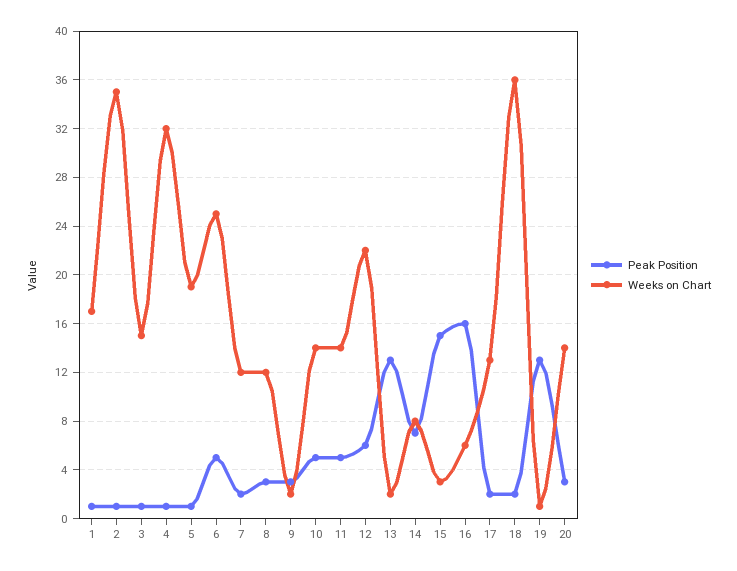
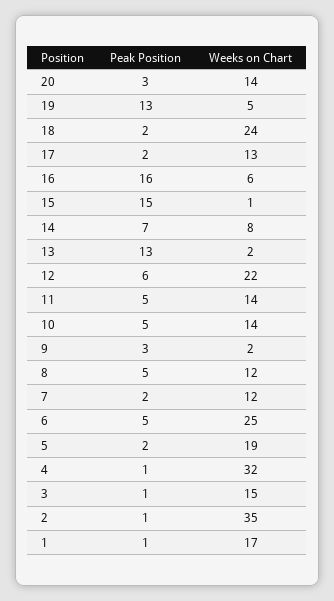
Peak Position, 5: 1 -> 2
Peak Position, 8: 3 -> 5
Weeks on Chart, 15: 3 -> 1
Weeks on Chart, 18: 36 -> 24
Weeks on Chart, 19: 1 -> 5

